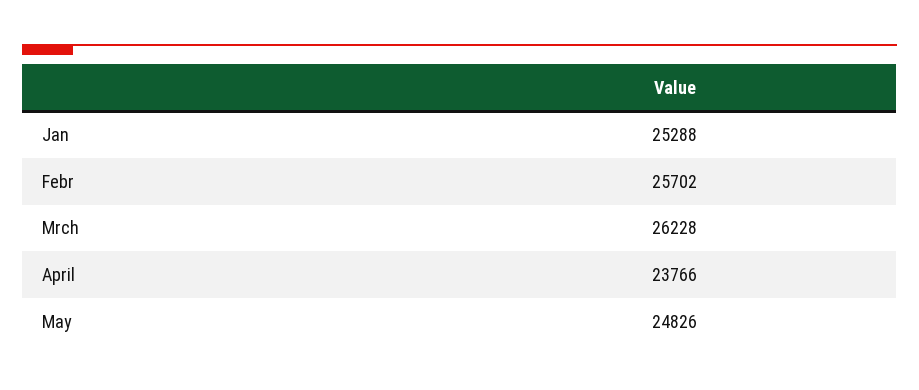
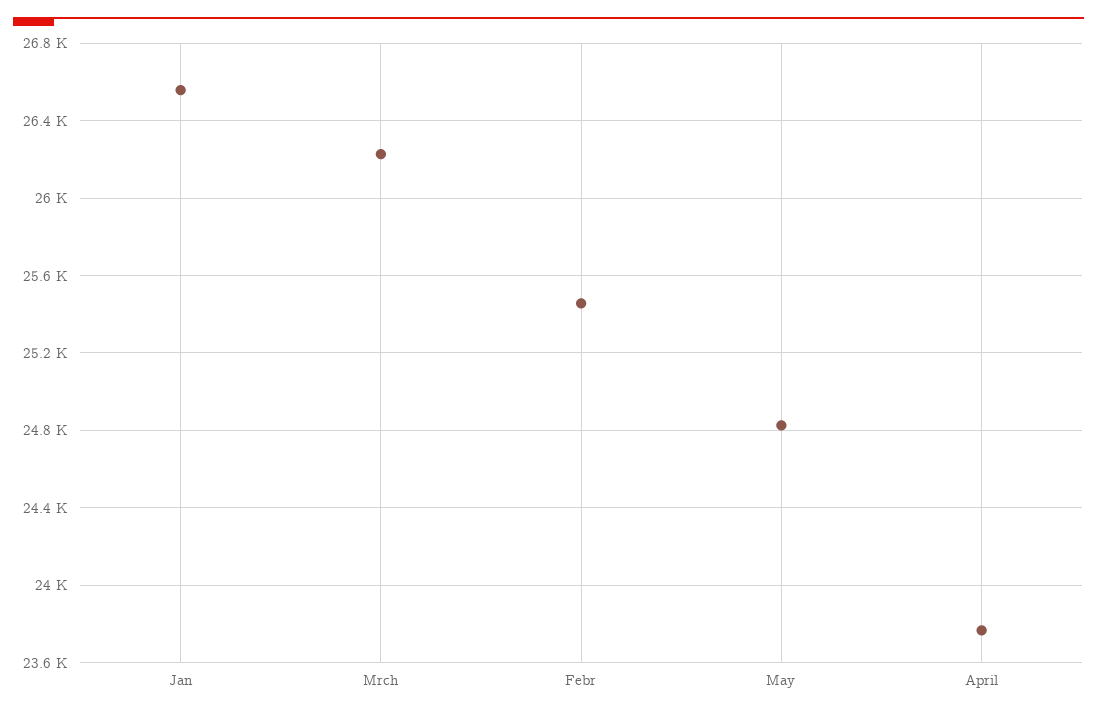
Jan: 25288 -> 26550
Febr: 25702 -> 25450

